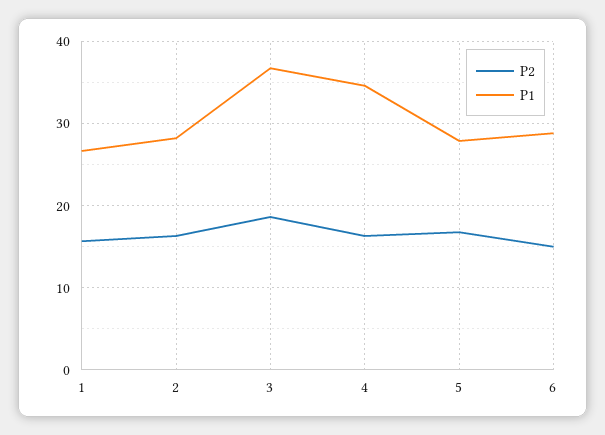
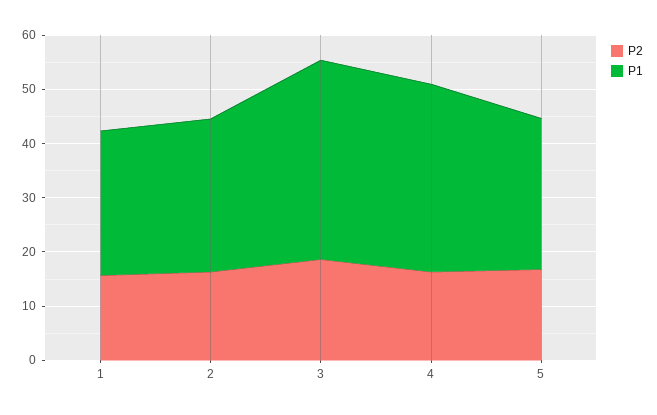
P2, 6: 15 -> none
P1, 6: 29 -> none

